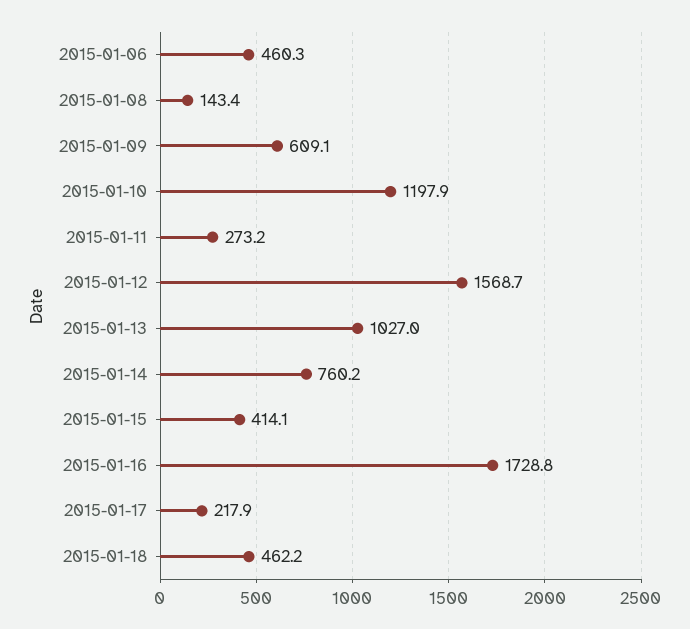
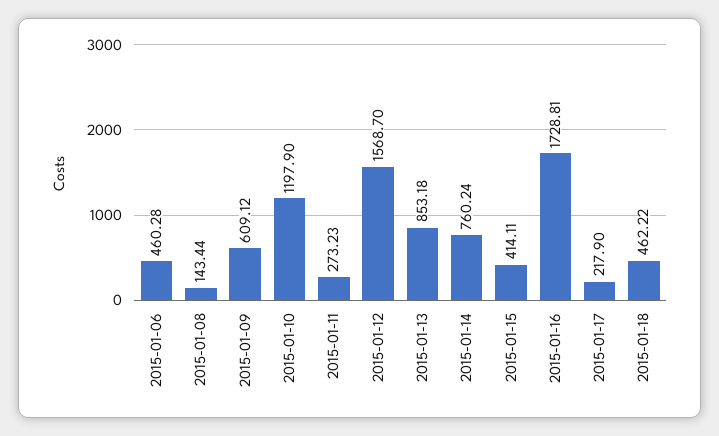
2015-01-13: 1027 -> 853.18

